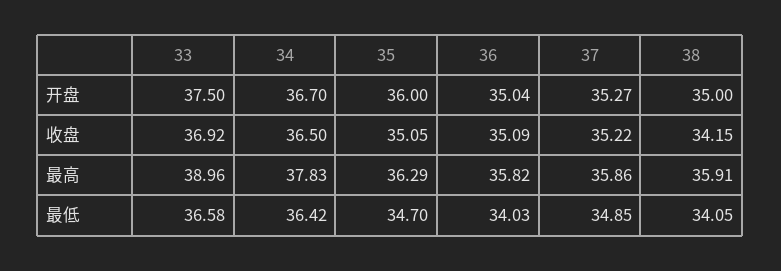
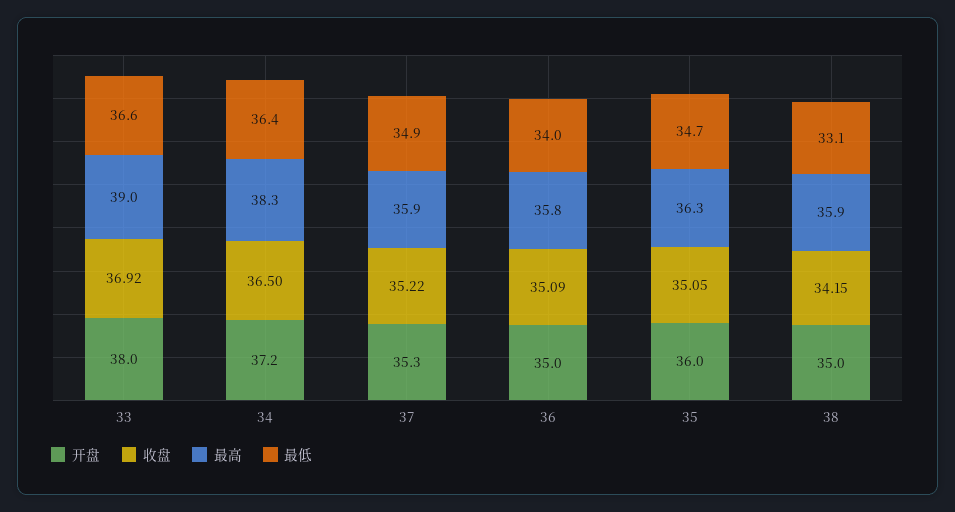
开盘, 33: 37.5 -> 38
开盘, 34: 36.7 -> 37.2
最高, 34: 37.83 -> 38.3
最低, 38: 34.05 -> 33.1

